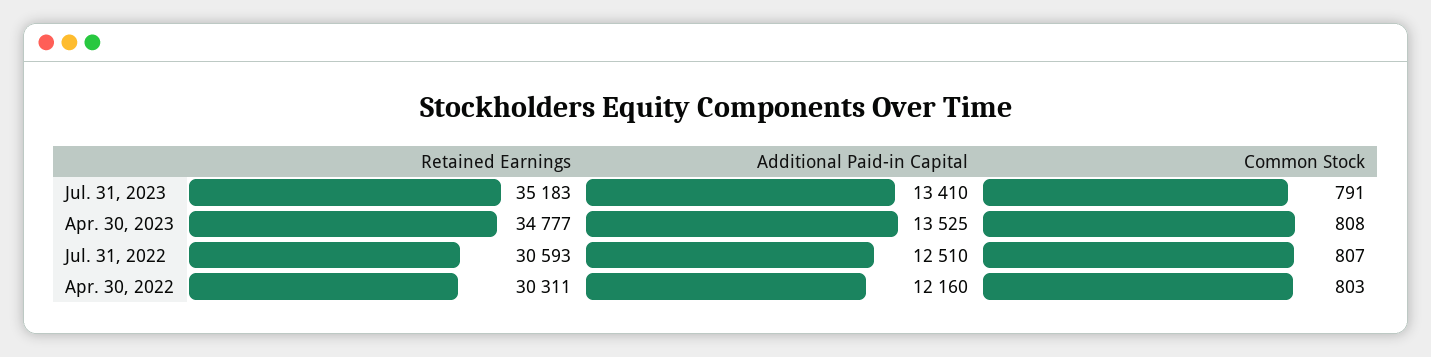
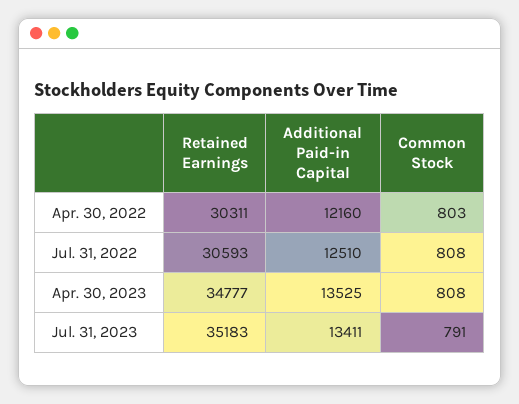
Additional Paid-in Capital, Jul. 31, 2023: 13410 -> 13411
Common Stock, Jul. 31, 2022: 807 -> 808

